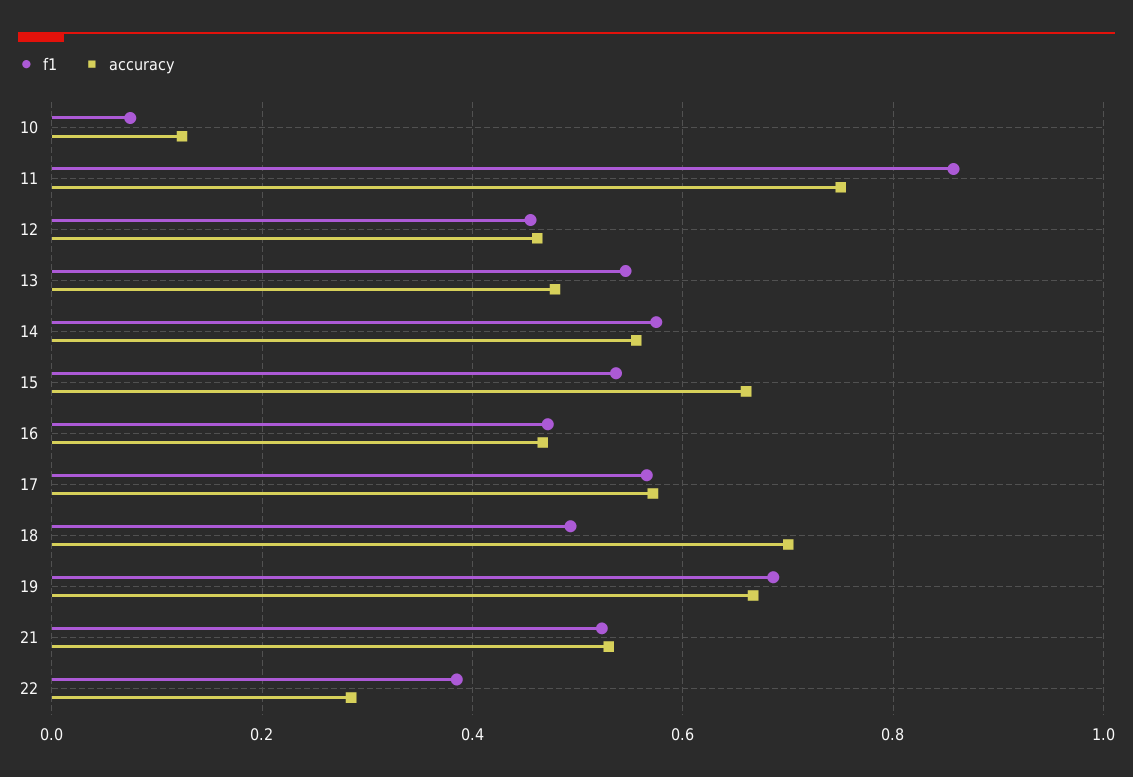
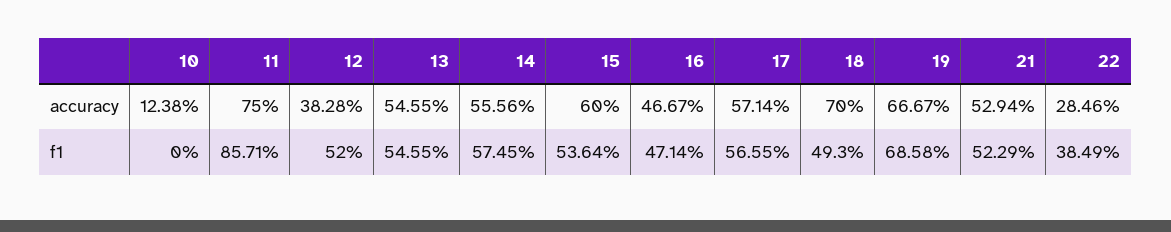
f1, 10: 0.08 -> 0
f1, 12: 0.46 -> 0.52
accuracy, 12: 0.46 -> 0.3828
accuracy, 13: 0.48 -> 0.5455
accuracy, 15: 0.66 -> 0.6

